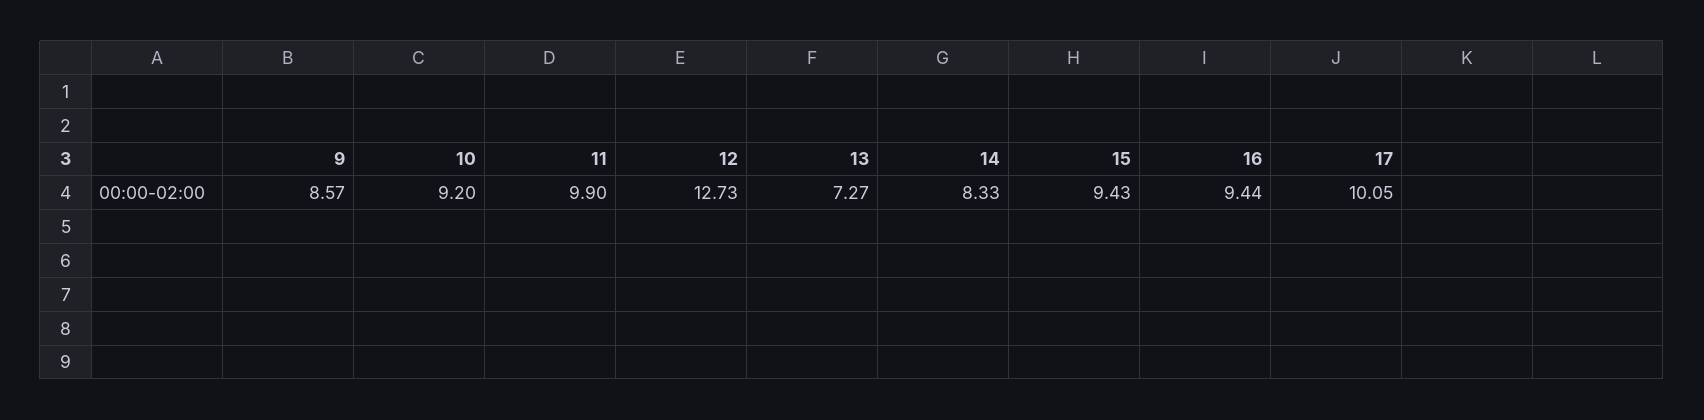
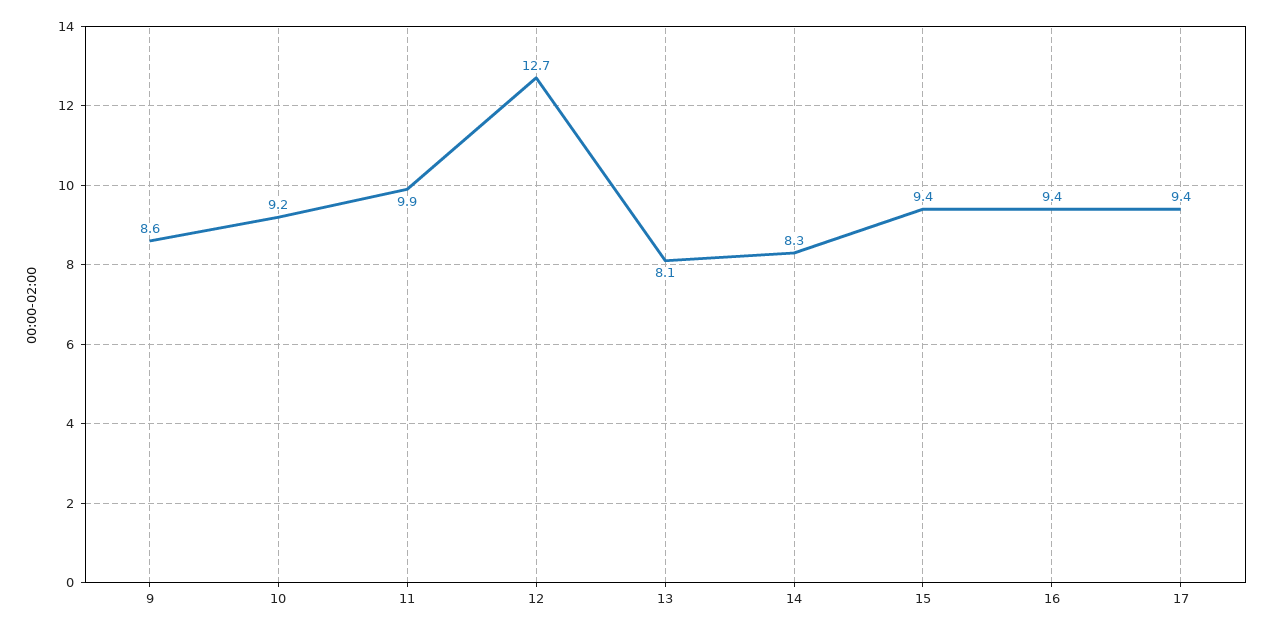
13: 7.27 -> 8.1
17: 10.05 -> 9.4

